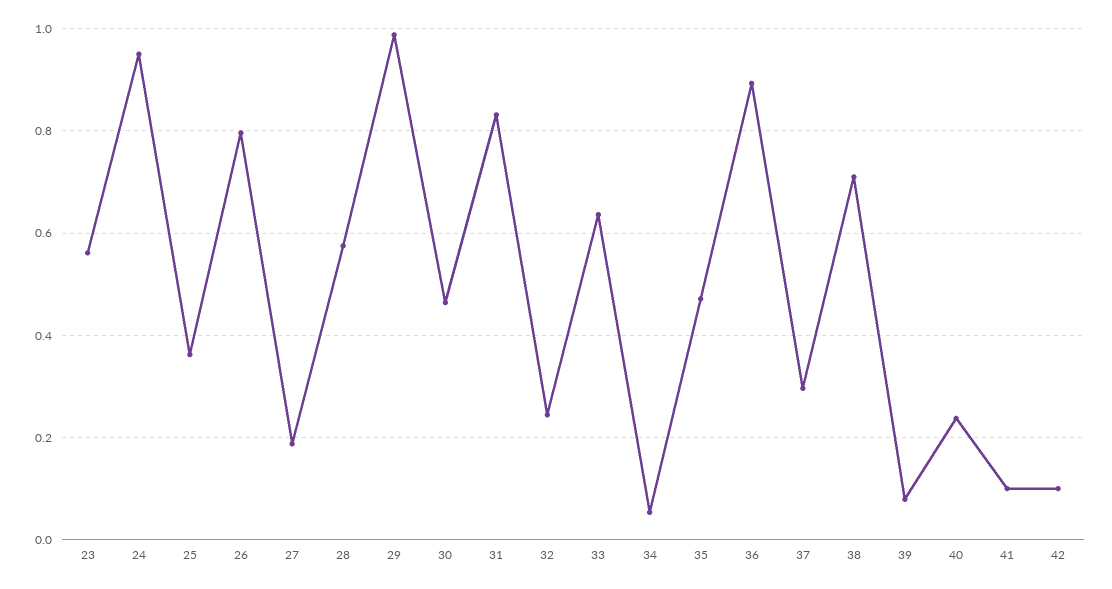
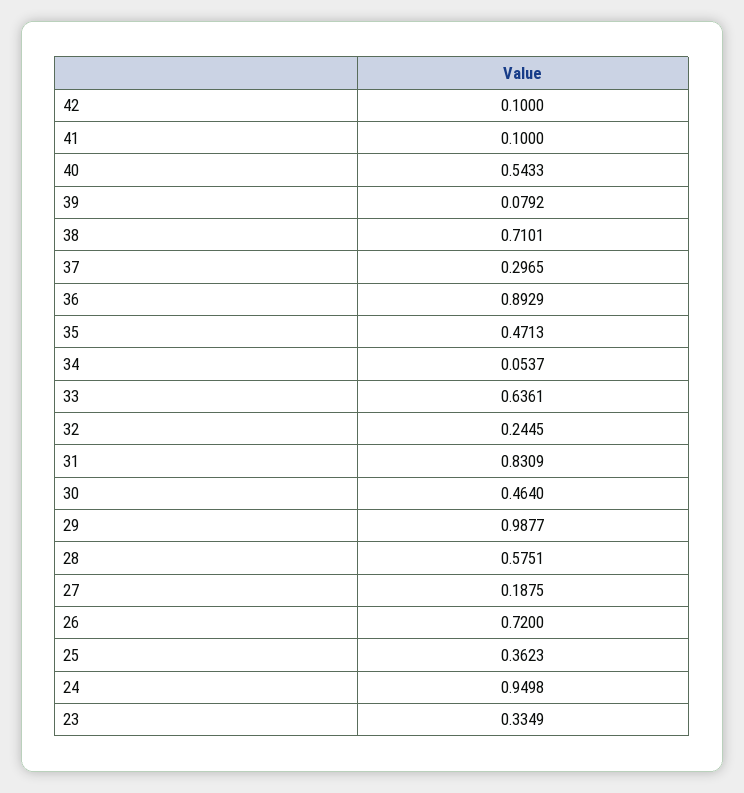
23: 0.56 -> 0.3349
26: 0.8 -> 0.72
40: 0.24 -> 0.5433

